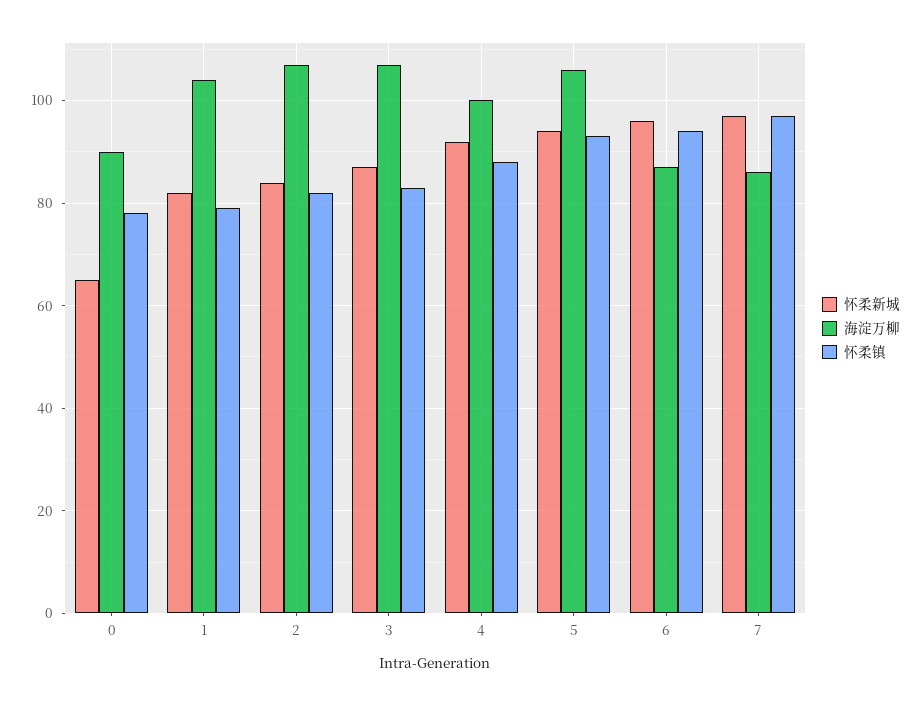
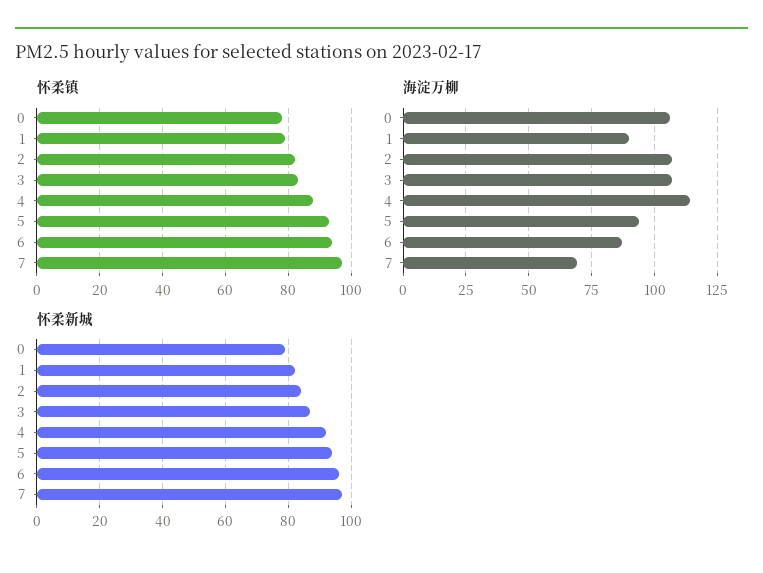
怀柔新城, 0: 65 -> 80
海淀万柳, 0: 90 -> 105
海淀万柳, 1: 105 -> 90
海淀万柳, 4: 100 -> 115
海淀万柳, 5: 105 -> 95
海淀万柳, 7: 85 -> 70

